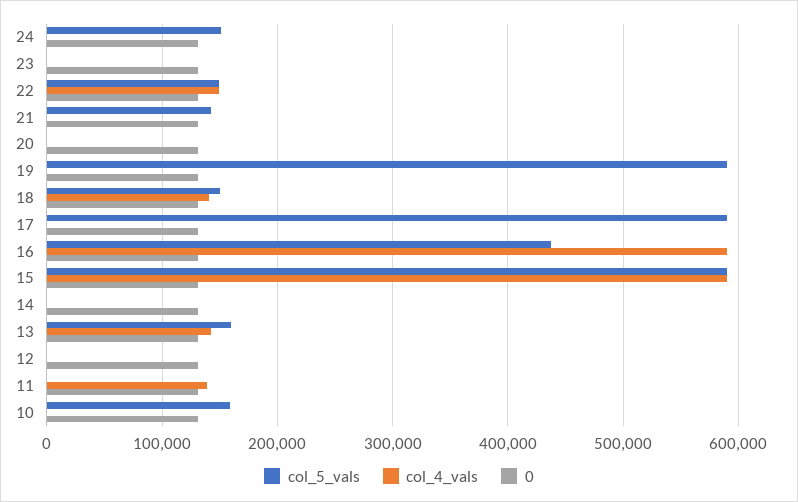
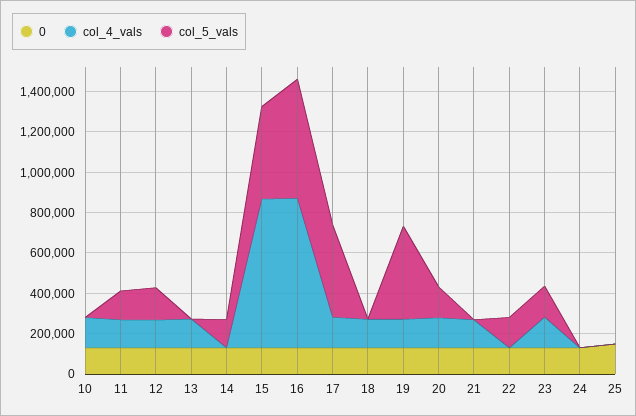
col_5_vals, 24: 150000 -> 0
col_5_vals, 23: 0 -> 150000
col_4_vals, 23: 0 -> 150000
col_4_vals, 22: 150000 -> 0
col_5_vals, 21: 140000 -> 0
col_4_vals, 21: 0 -> 150000
col_5_vals, 20: 0 -> 150000
col_4_vals, 20: 0 -> 150000
col_5_vals, 19: 590000 -> 450000
col_4_vals, 19: 0 -> 150000
col_5_vals, 18: 150000 -> 0
col_5_vals, 17: 590000 -> 450000
col_4_vals, 17: 0 -> 150000
col_5_vals, 16: 440000 -> 600000
col_4_vals, 16: 590000 -> 750000
col_5_vals, 15: 590000 -> 450000
col_4_vals, 15: 590000 -> 750000
col_5_vals, 14: 0 -> 150000
col_5_vals, 13: 160000 -> 0
col_5_vals, 12: 0 -> 150000
col_4_vals, 12: 0 -> 150000
col_5_vals, 11: 0 -> 150000
col_5_vals, 10: 160000 -> 0
col_4_vals, 10: 0 -> 150000
0, 25: none -> 150000
col_4_vals, 25: none -> 0
col_5_vals, 25: none -> 0

